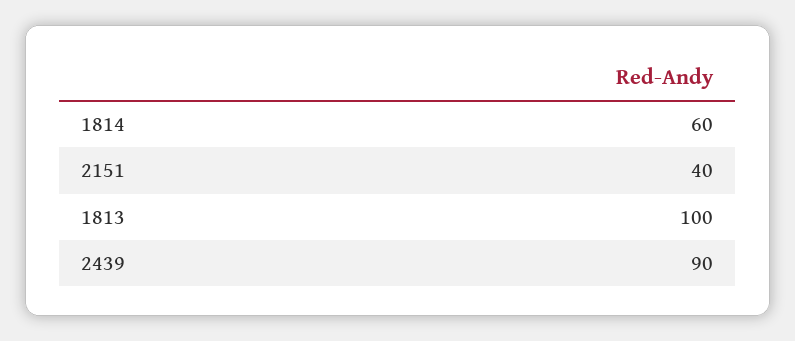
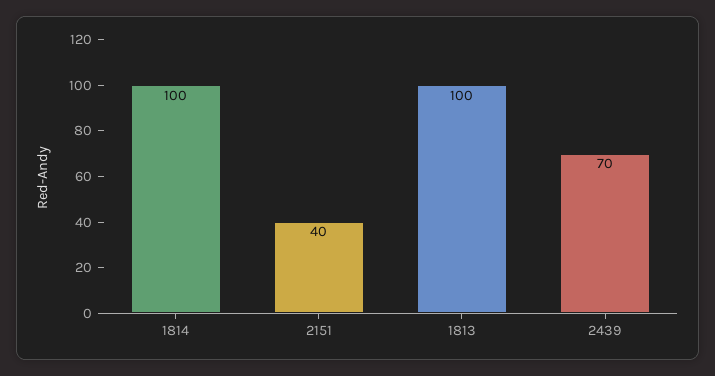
1814: 60 -> 100
2439: 90 -> 70

